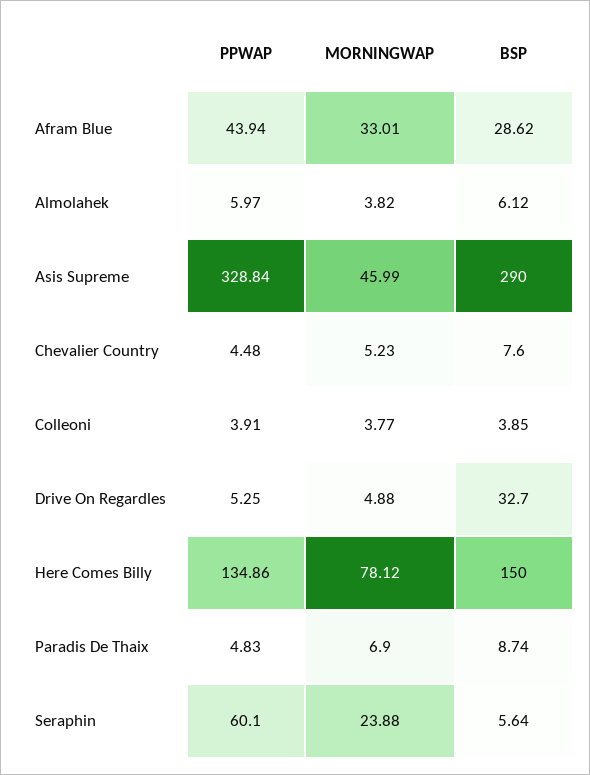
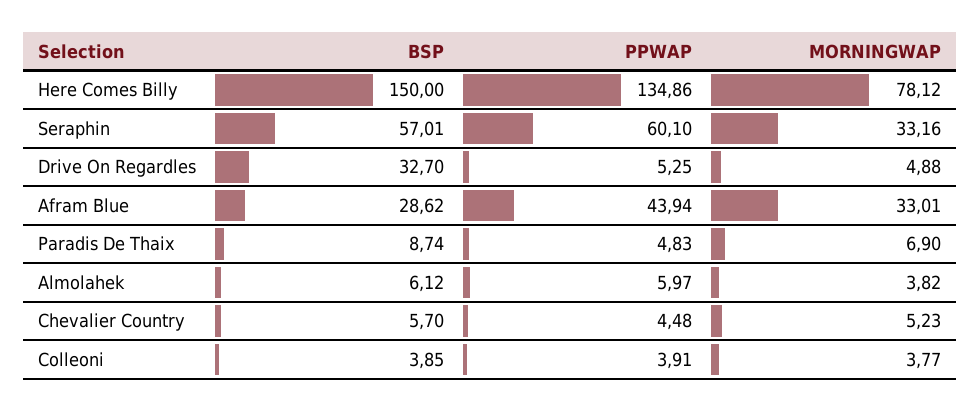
PPWAP, Asis Supreme: 328.84 -> none
MORNINGWAP, Asis Supreme: 45.99 -> none
BSP, Asis Supreme: 290 -> none
BSP, Chevalier Country: 7.6 -> 5.7
MORNINGWAP, Seraphin: 23.88 -> 33.16
BSP, Seraphin: 5.64 -> 57.01

